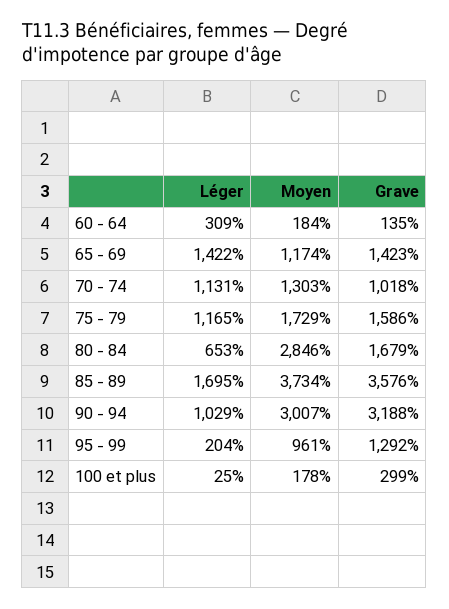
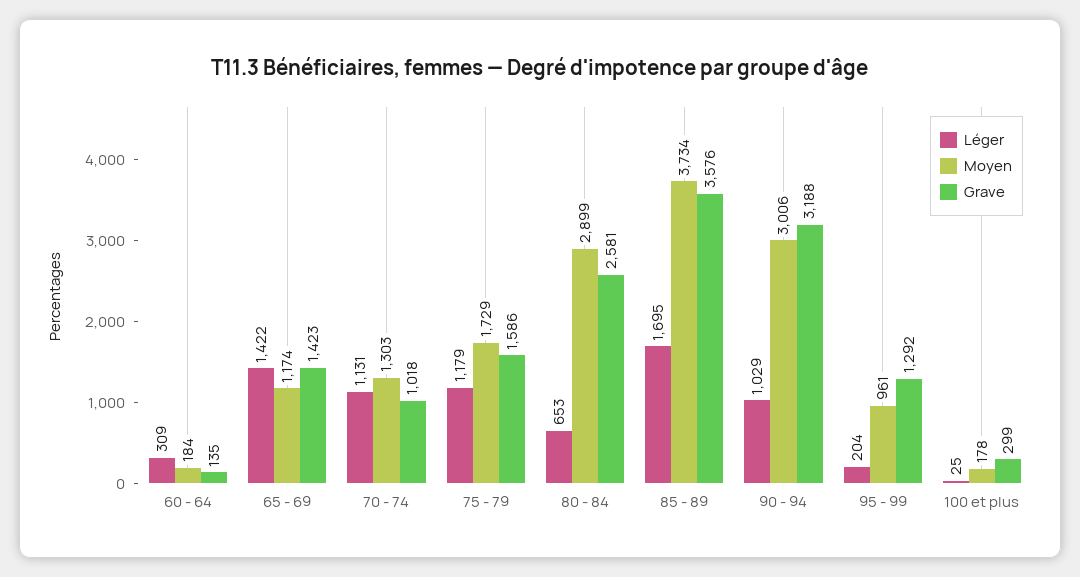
Léger, 75 - 79: 1165 -> 1179
Moyen, 80 - 84: 2846 -> 2899
Grave, 80 - 84: 1679 -> 2581
Moyen, 90 - 94: 3007 -> 3006

